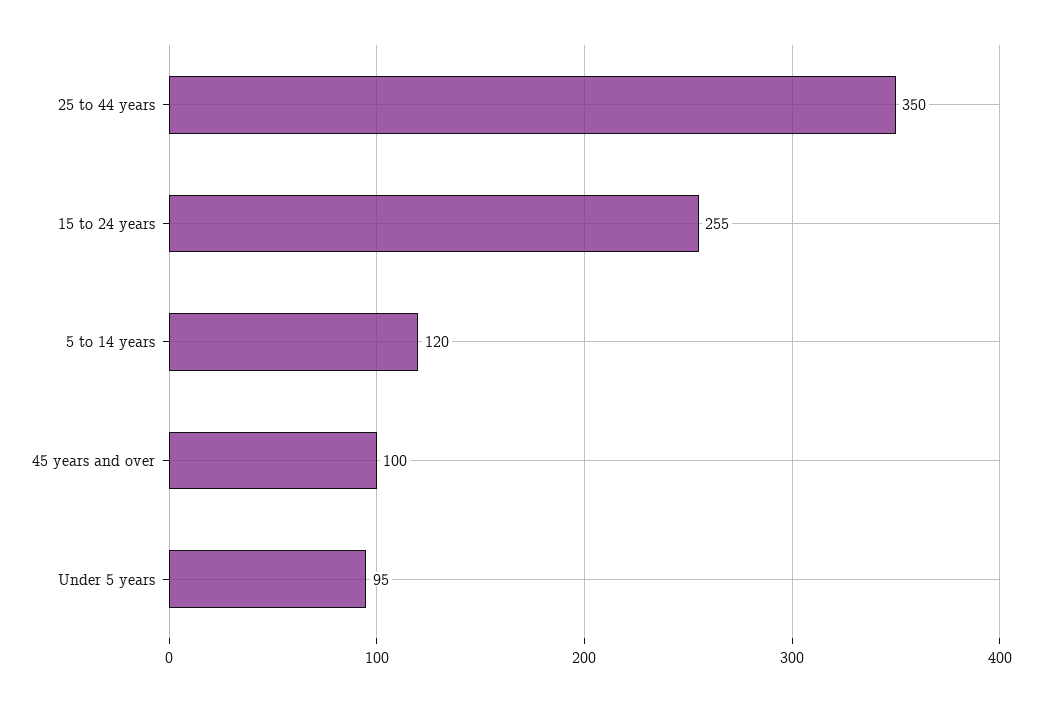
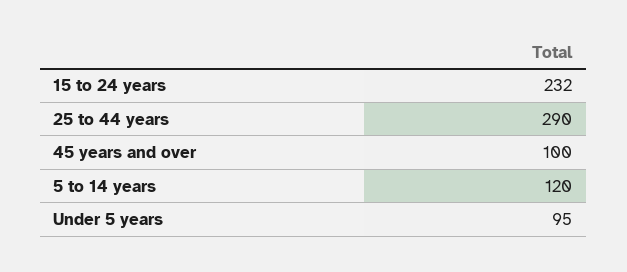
25 to 44 years: 350 -> 290
15 to 24 years: 255 -> 232

